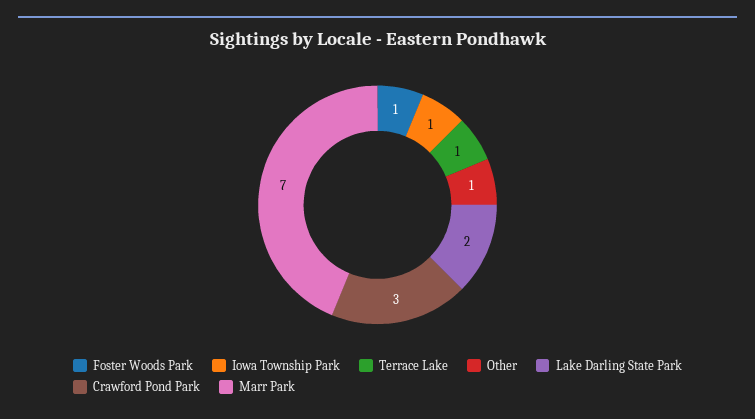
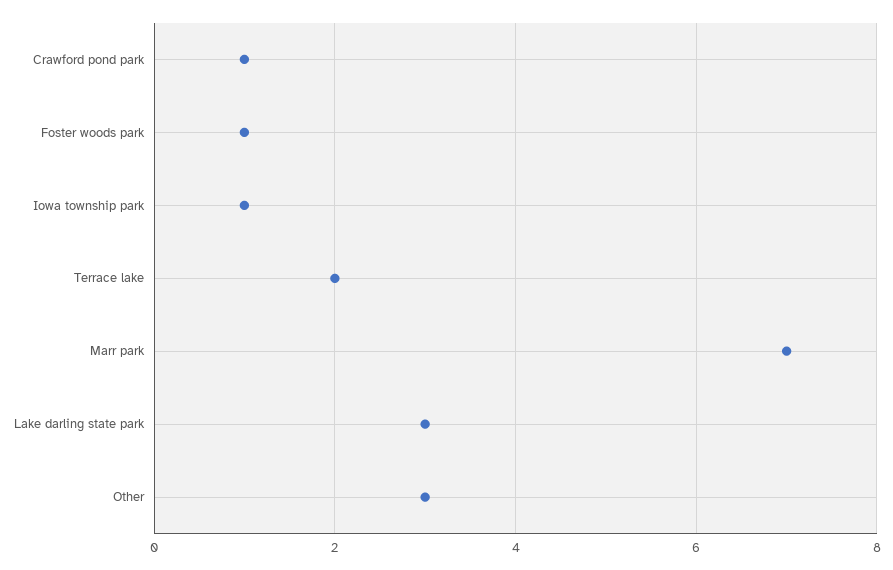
Terrace Lake: 1 -> 2
Other: 1 -> 3
Lake Darling State Park: 2 -> 3
Crawford Pond Park: 3 -> 1

